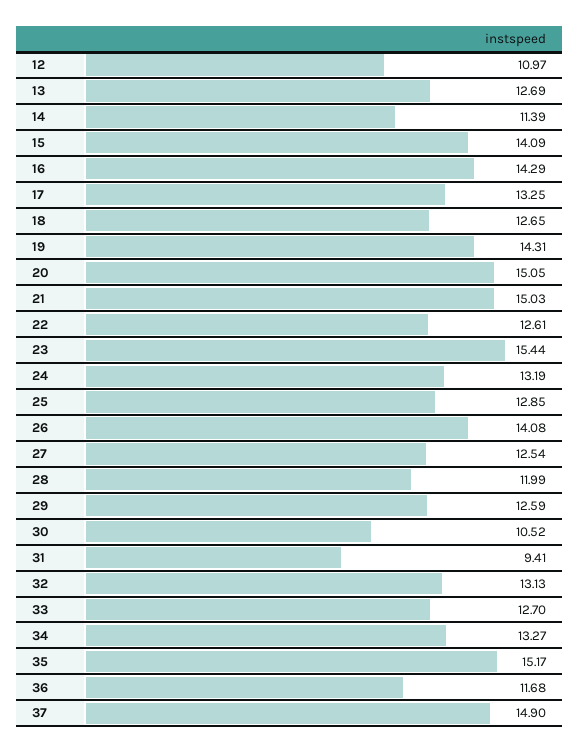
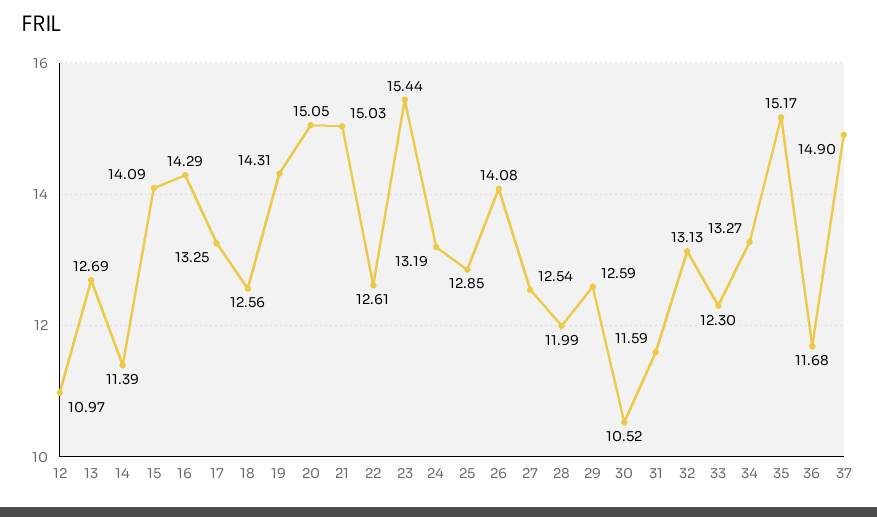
18: 12.65 -> 12.56
31: 9.41 -> 11.59
33: 12.7 -> 12.3

